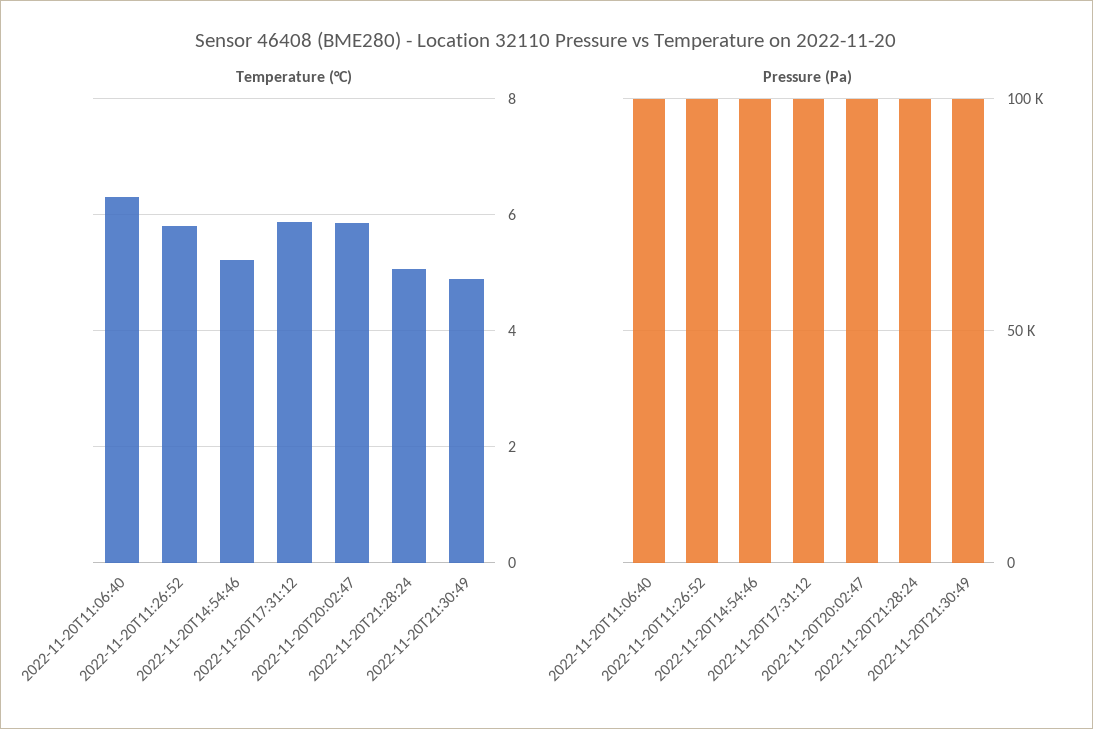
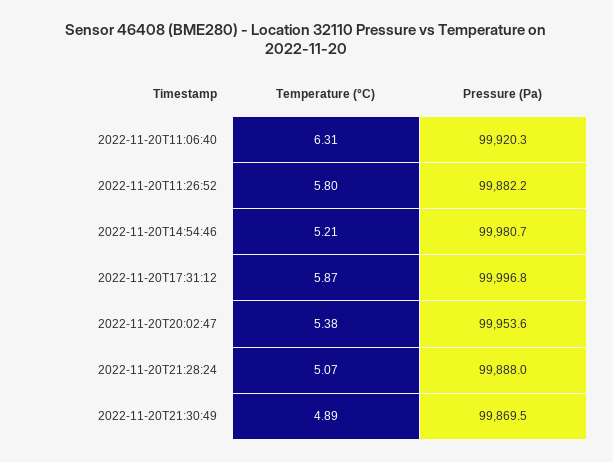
Temperature (°C), 2022-11-20T20:02:47: 5.8 -> 5.38

